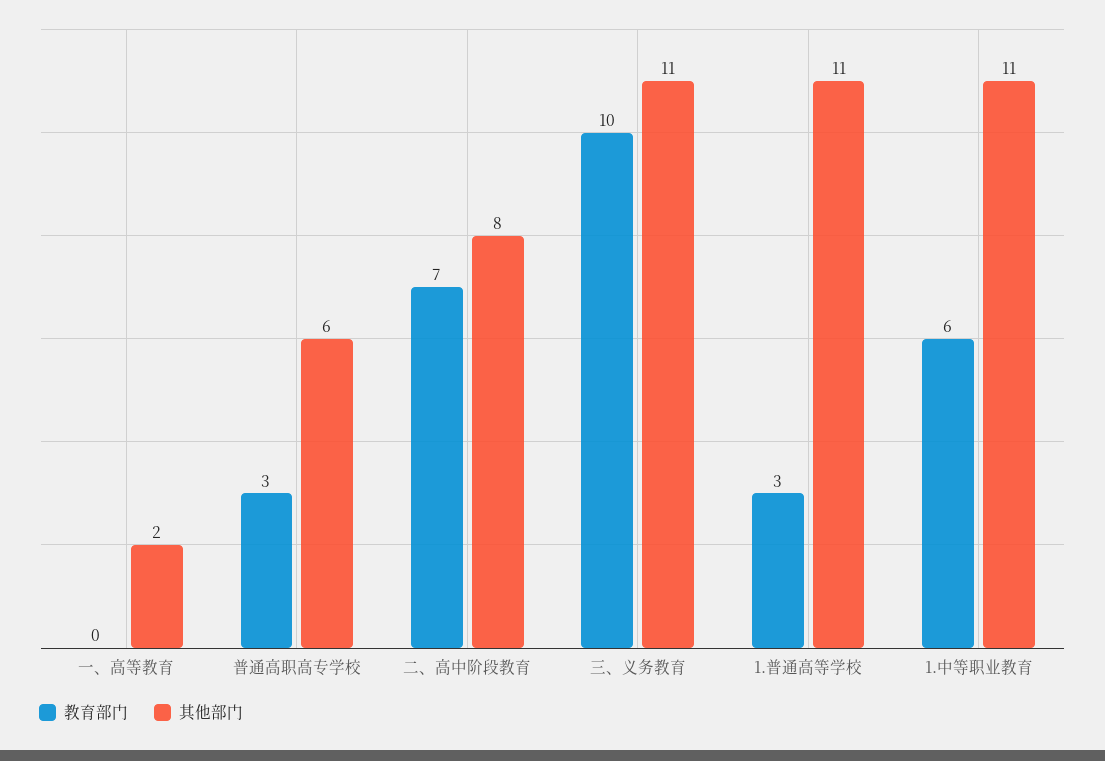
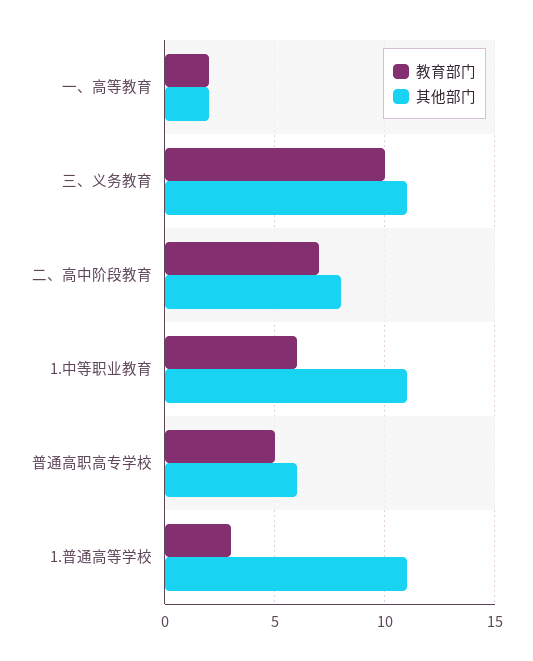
教育部门, 一、高等教育: 0 -> 2
教育部门, 普通高职高专学校: 3 -> 5

